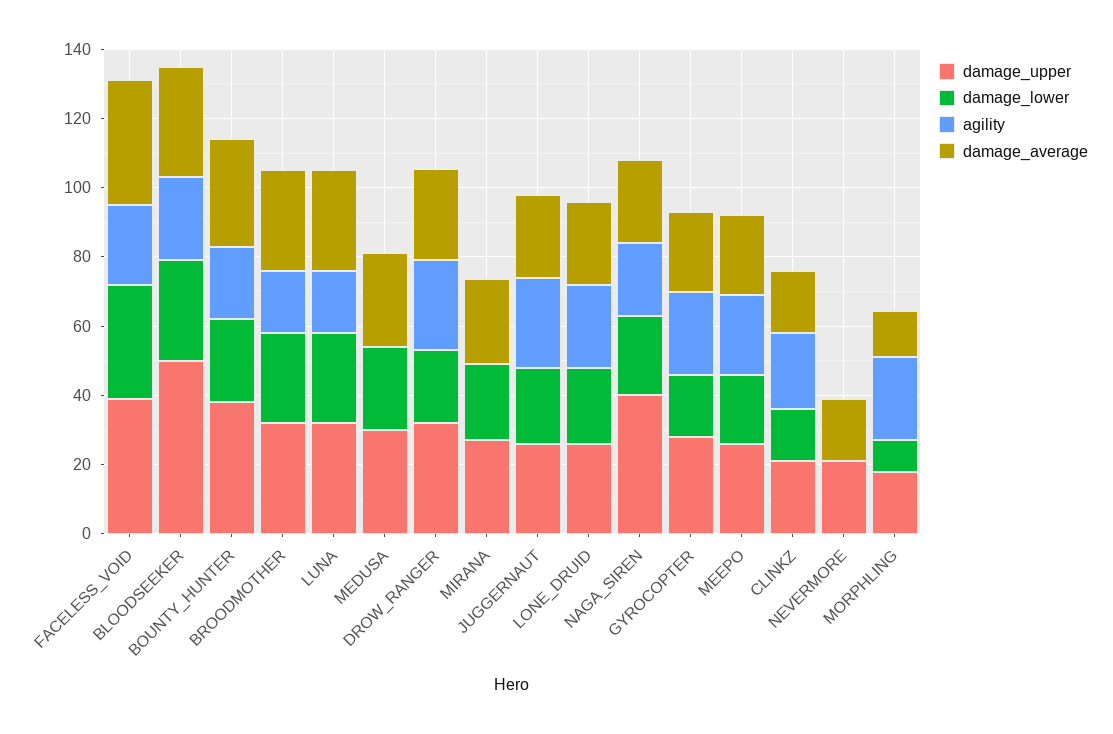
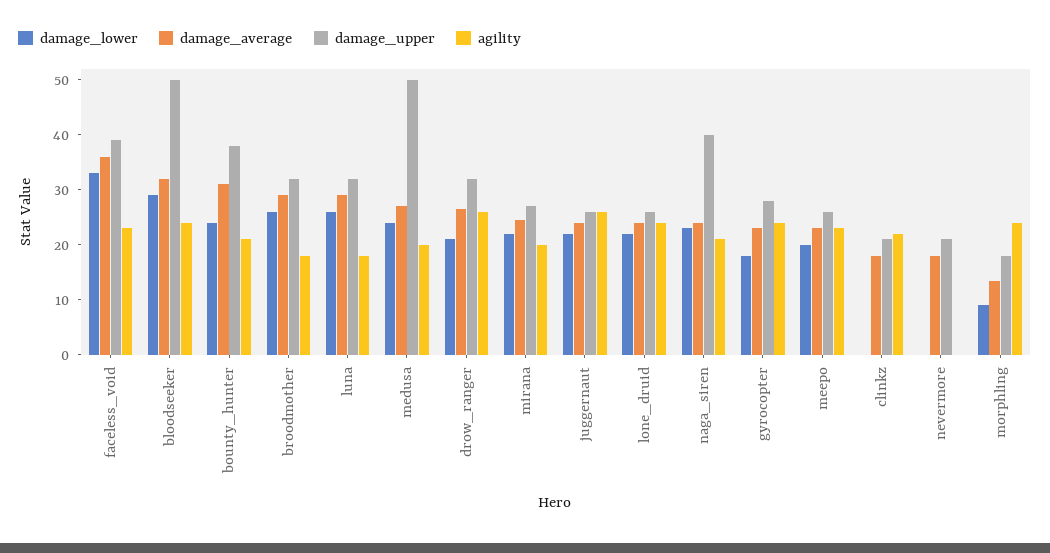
damage_upper, MEDUSA: 30 -> 50
agility, MEDUSA: 0 -> 20
agility, MIRANA: 0 -> 20
damage_lower, CLINKZ: 15 -> 0

